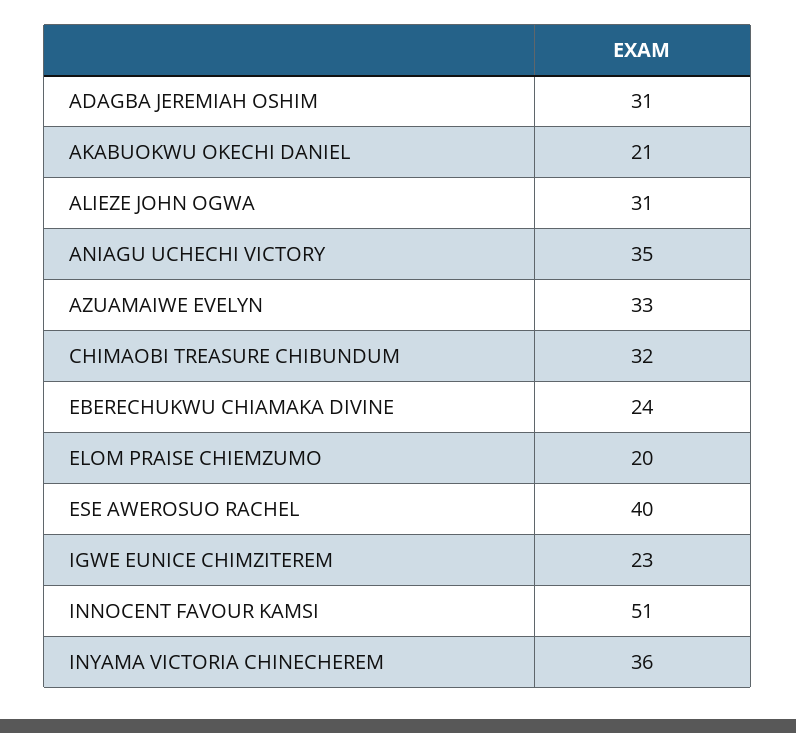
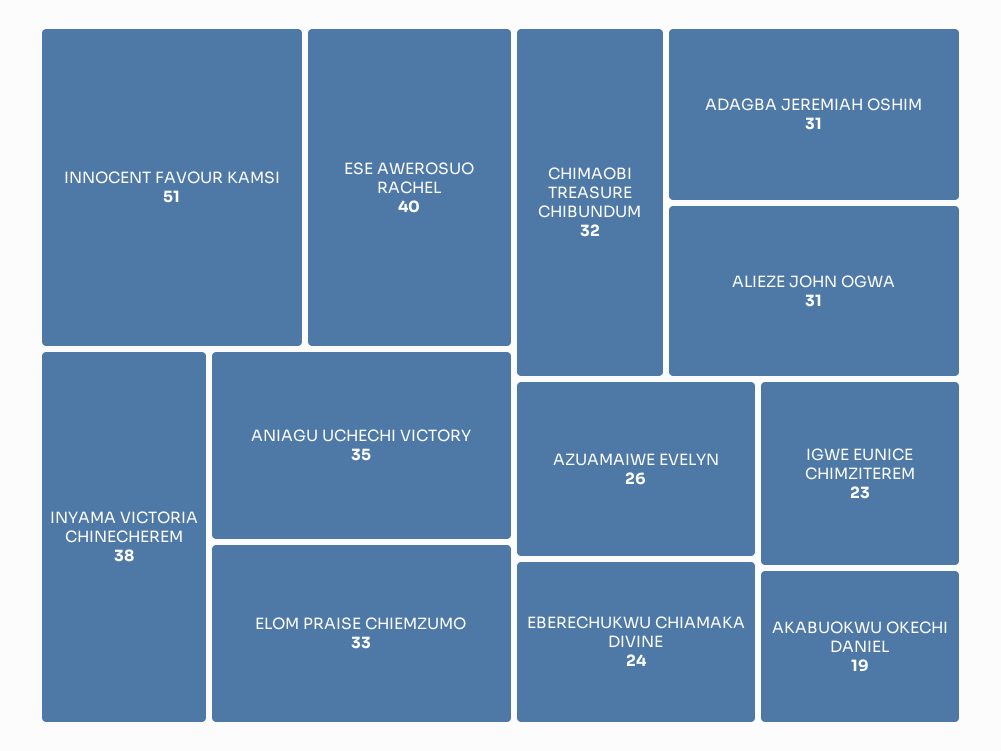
AKABUOKWU OKECHI DANIEL: 21 -> 19
AZUAMAIWE EVELYN: 33 -> 26
ELOM PRAISE CHIEMZUMO: 20 -> 33
INYAMA VICTORIA CHINECHEREM: 36 -> 38

